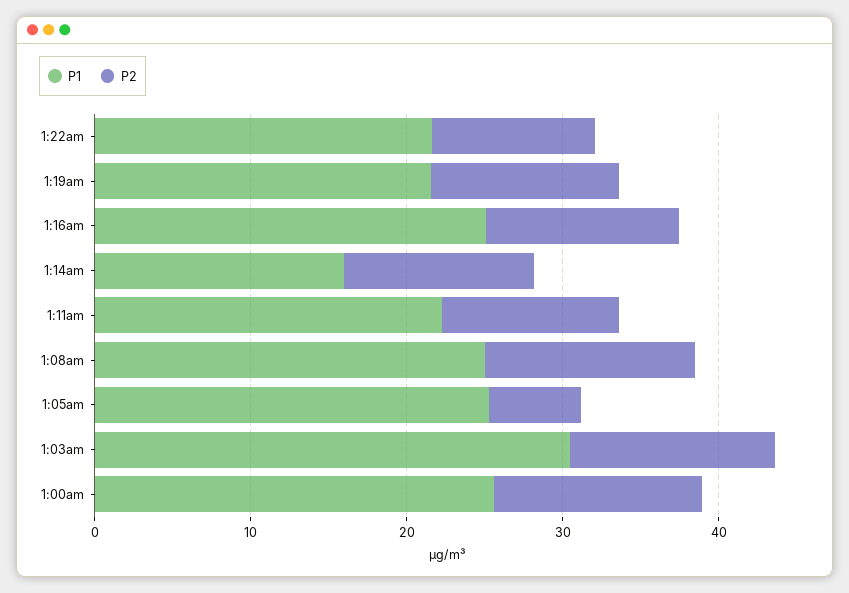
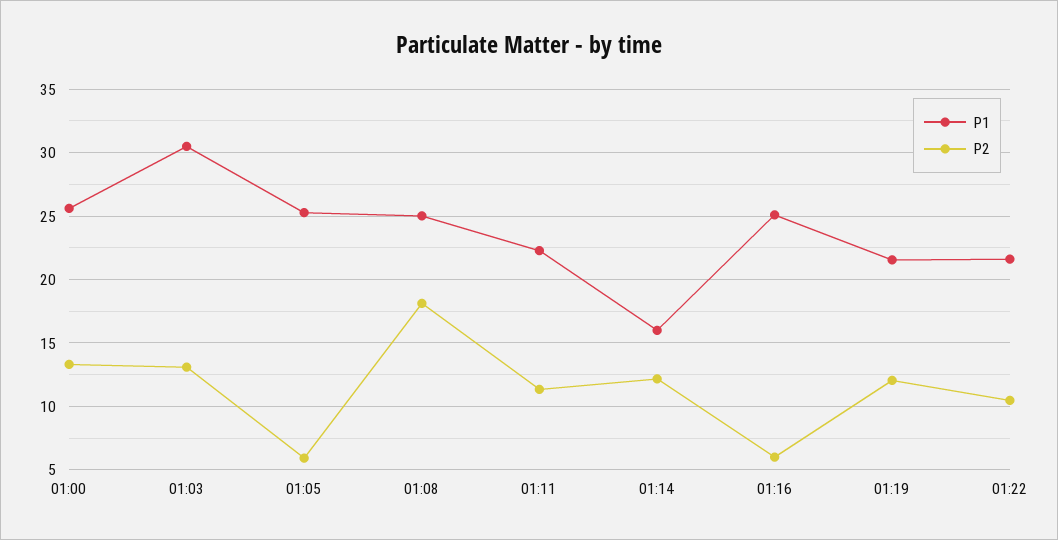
P2, 1:16am: 12 -> 6
P2, 1:08am: 14 -> 18

